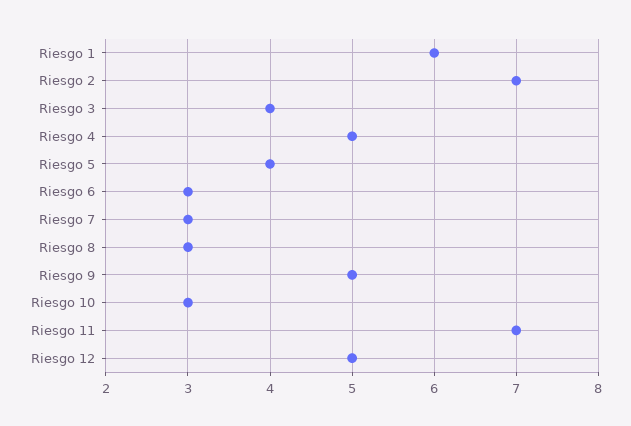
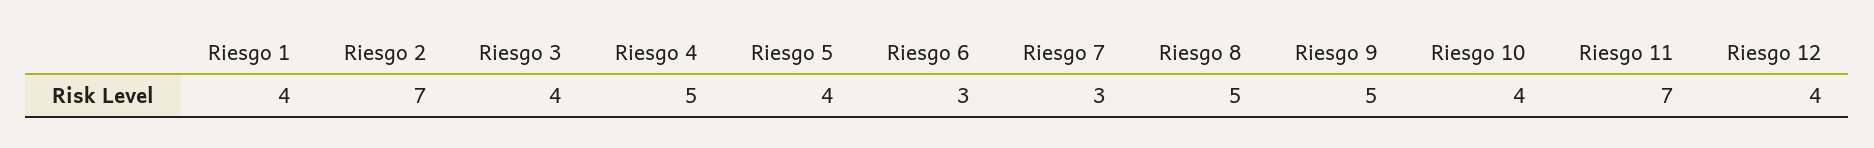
Riesgo 1: 6 -> 4
Riesgo 8: 3 -> 5
Riesgo 10: 3 -> 4
Riesgo 12: 5 -> 4

